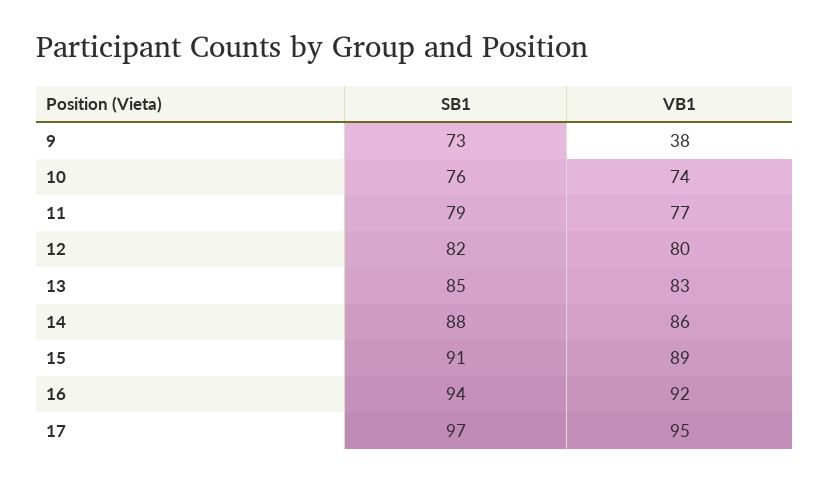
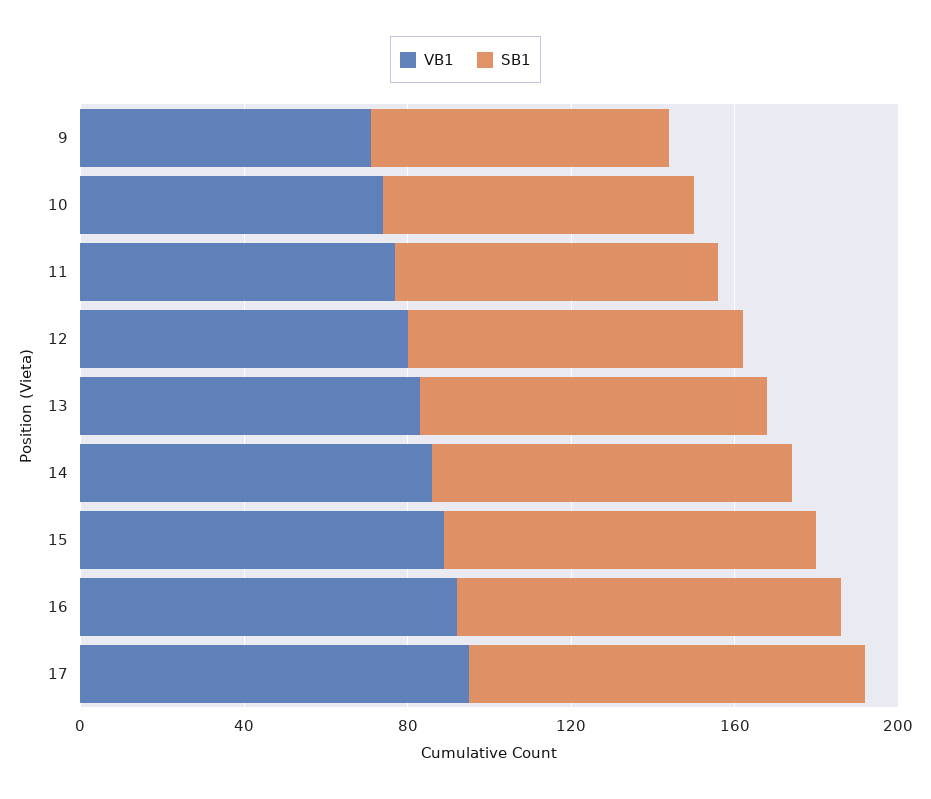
VB1, 9: 38 -> 70

